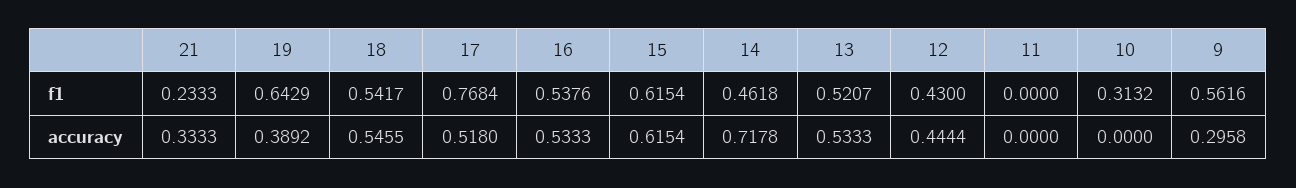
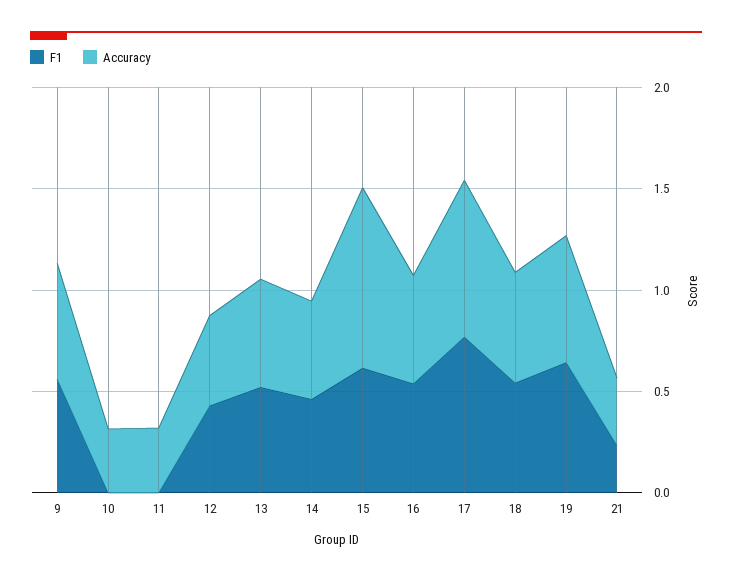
f1, 10: 0.3132 -> 0
accuracy, 19: 0.3892 -> 0.6
accuracy, 17: 0.518 -> 0.8
accuracy, 15: 0.6154 -> 0.9
accuracy, 14: 0.7178 -> 0.5
accuracy, 11: 0 -> 0.3
accuracy, 10: 0 -> 0.3
accuracy, 9: 0.2958 -> 0.6

